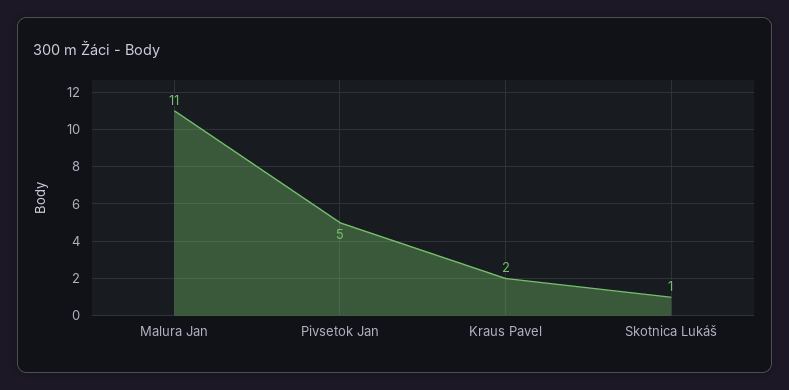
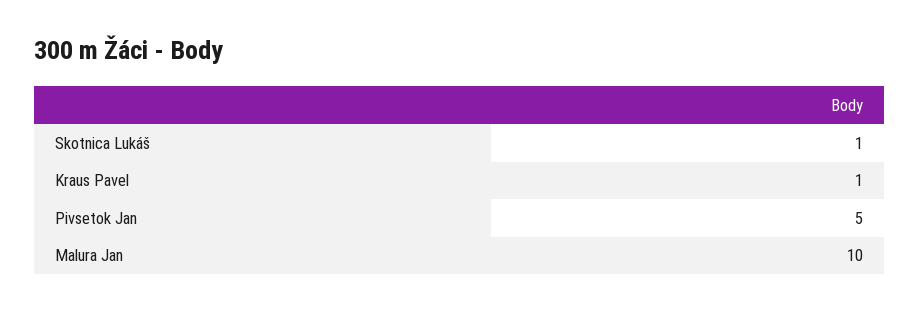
Malura Jan: 11 -> 10
Kraus Pavel: 2 -> 1

